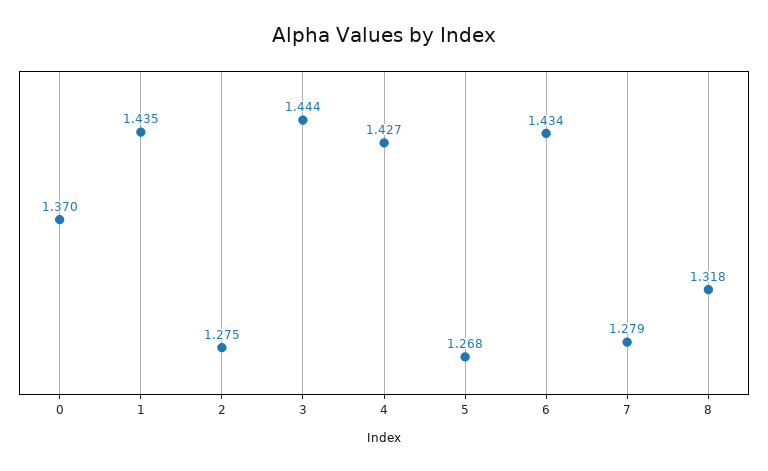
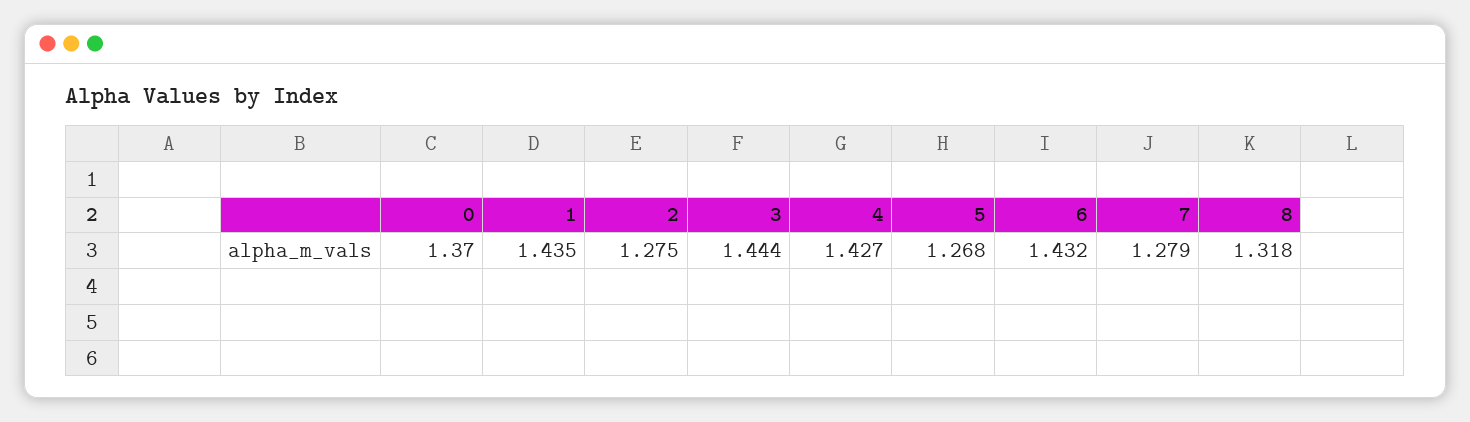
6: 1.434 -> 1.432

